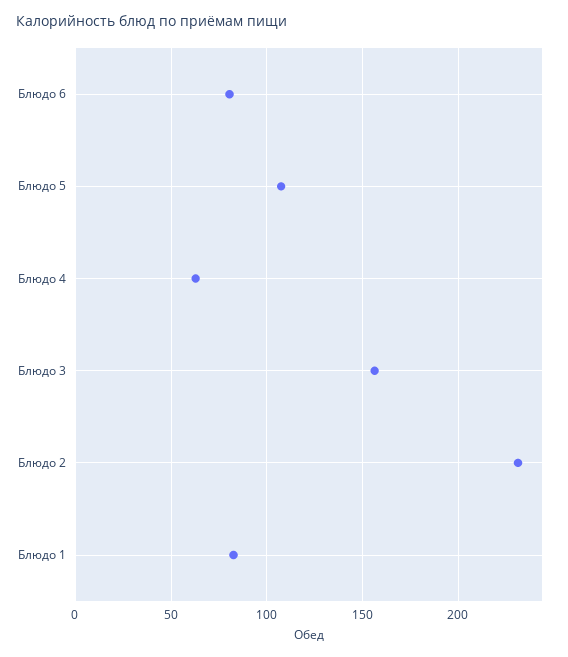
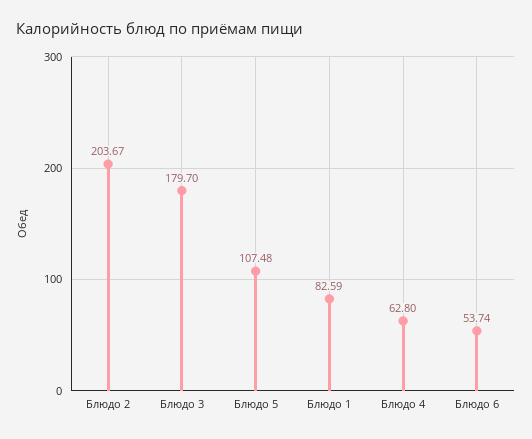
Блюдо 6: 80 -> 53.74
Блюдо 3: 155 -> 179.7
Блюдо 2: 230 -> 203.67

